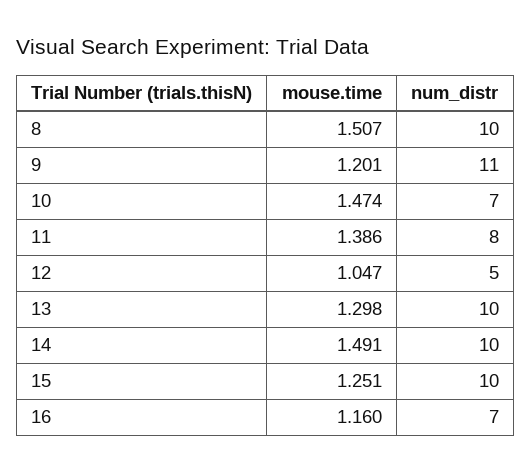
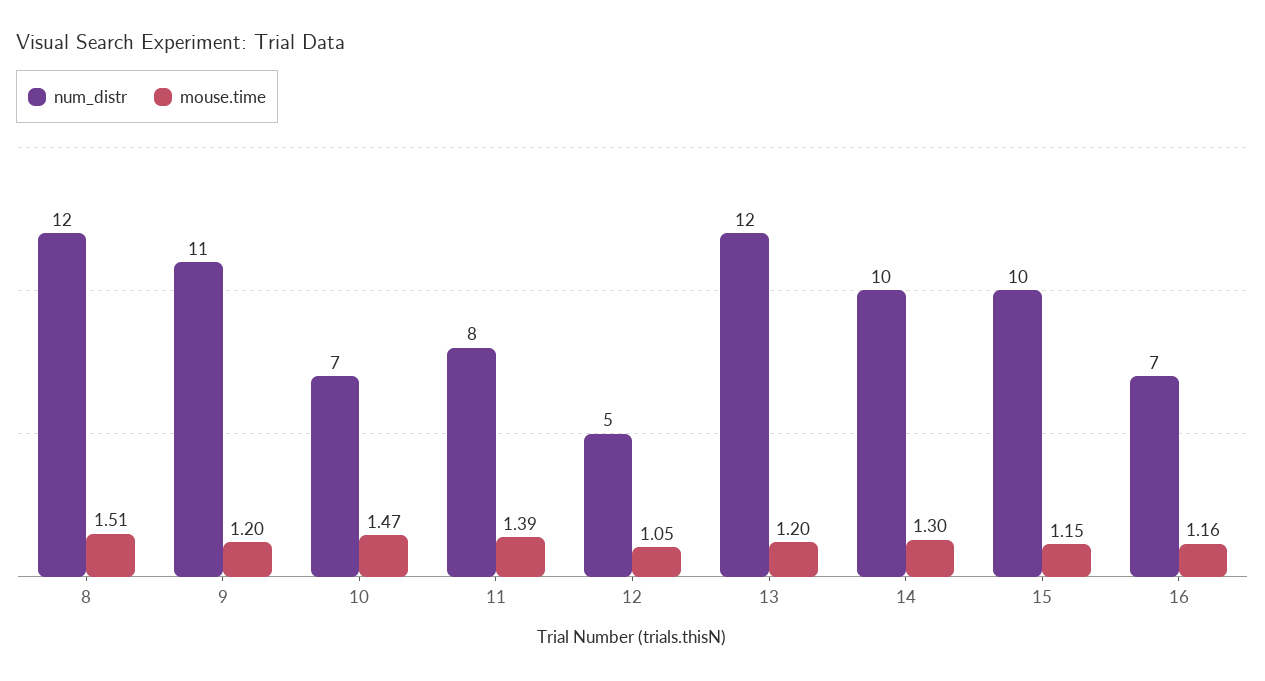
num_distr, 8: 10 -> 12
mouse.time, 13: 1.298 -> 1.2
num_distr, 13: 10 -> 12
mouse.time, 14: 1.491 -> 1.3
mouse.time, 15: 1.251 -> 1.15

